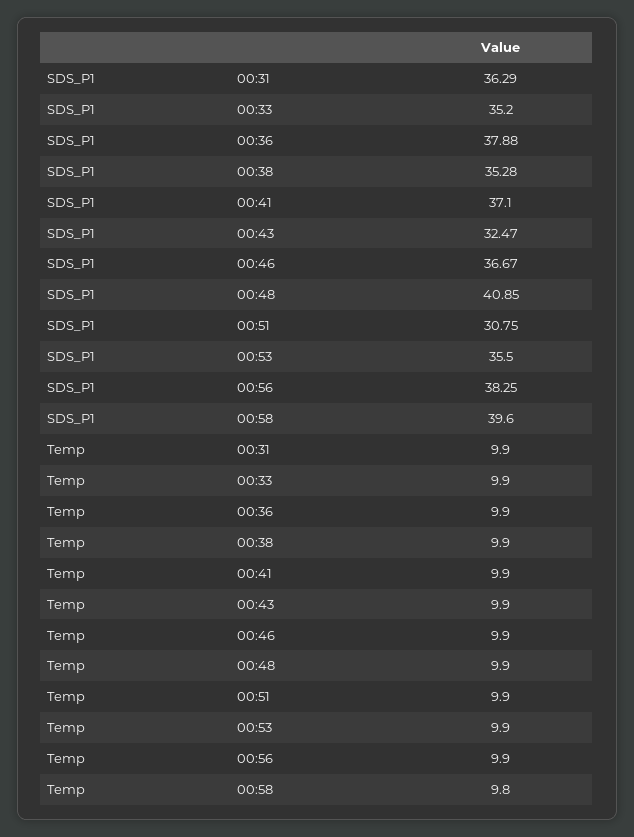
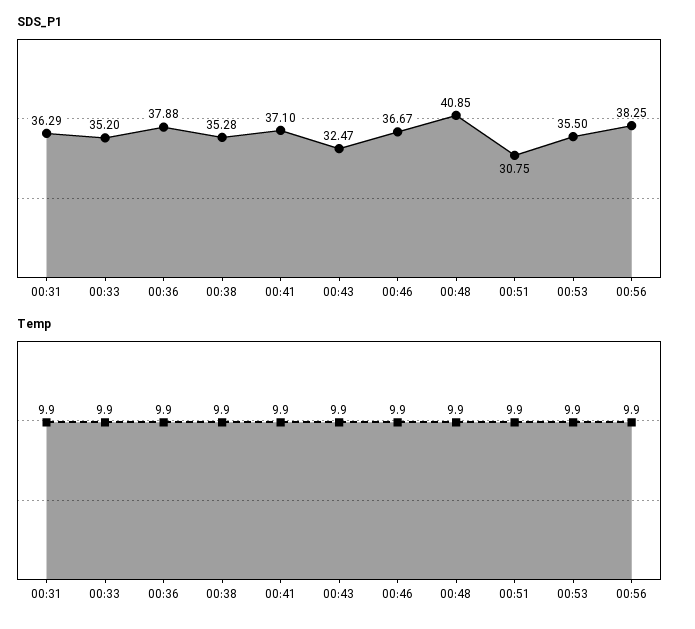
SDS_P1, 00:58: 39.6 -> none
Temp, 00:58: 9.8 -> none

